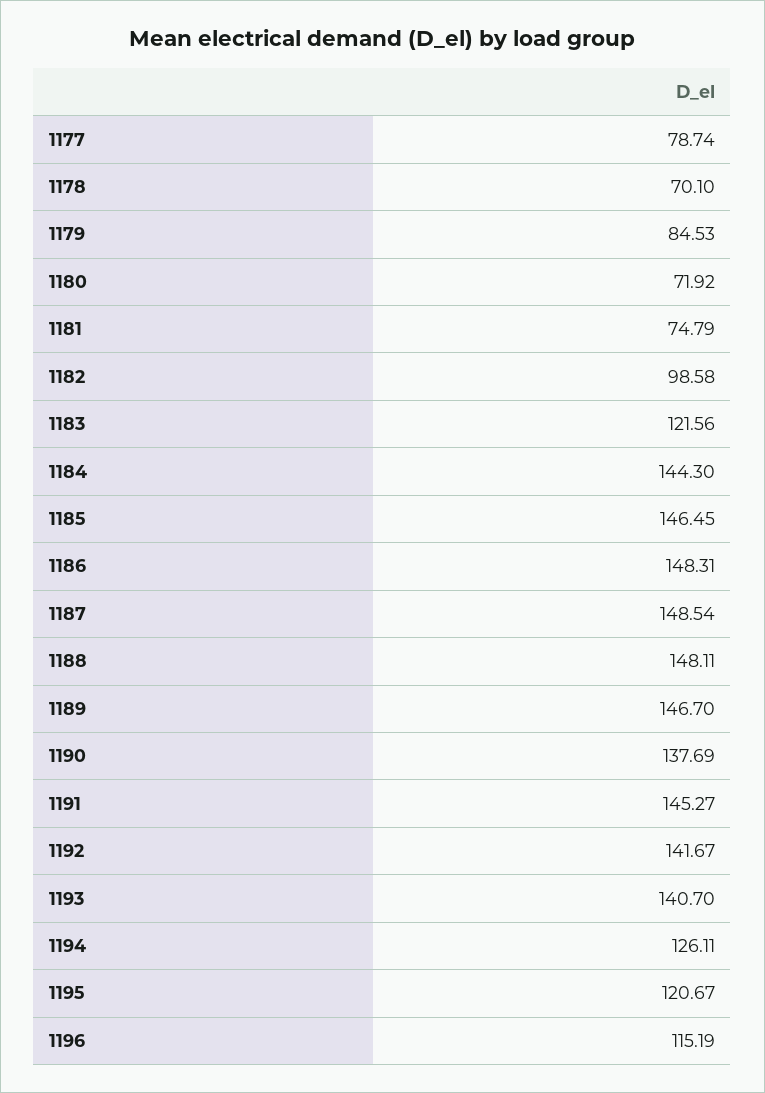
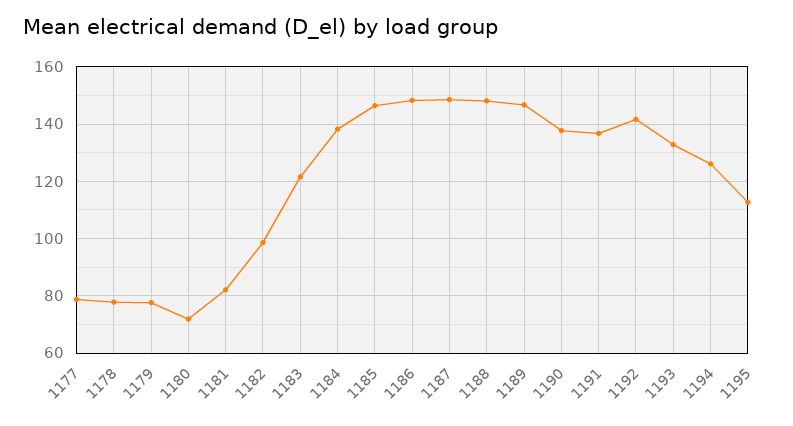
1178: 70.1 -> 77.5
1179: 84.53 -> 77.5
1181: 74.79 -> 82.5
1184: 144.3 -> 137.5
1191: 145.27 -> 137.5
1193: 140.7 -> 132.5
1195: 120.67 -> 112.5
1196: 115.19 -> none

